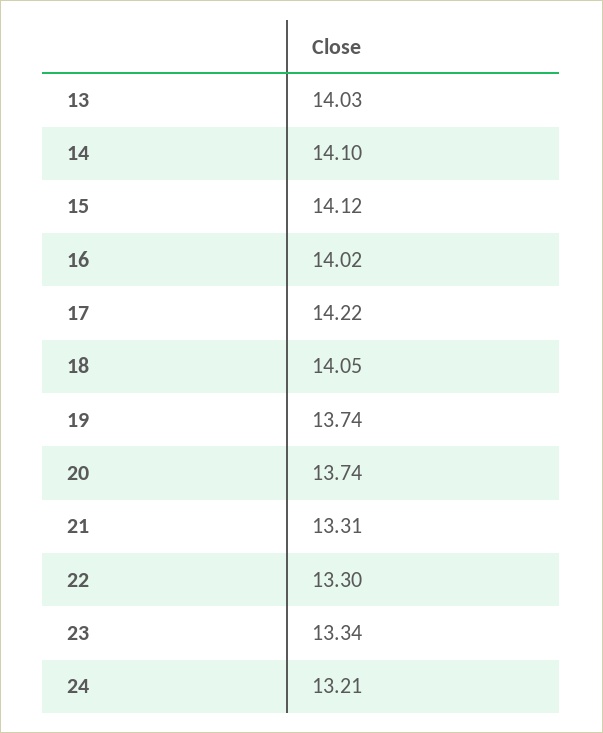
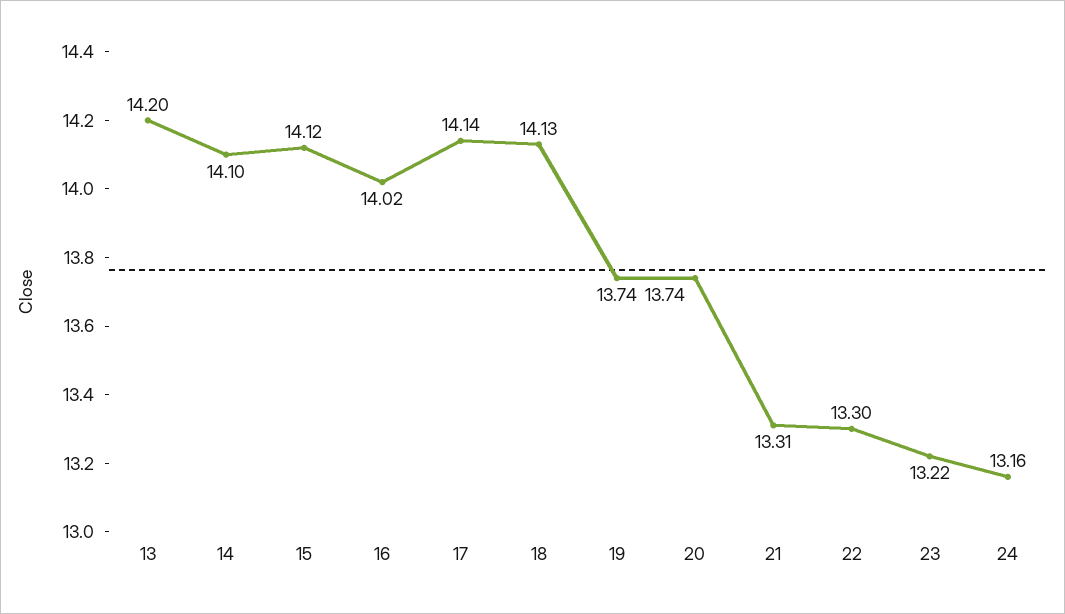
13: 14.03 -> 14.2
17: 14.22 -> 14.14
18: 14.05 -> 14.13
23: 13.34 -> 13.22
24: 13.21 -> 13.16

